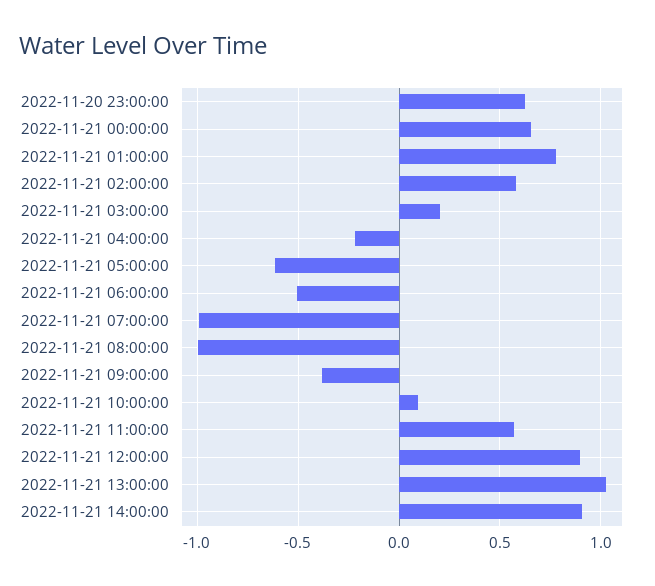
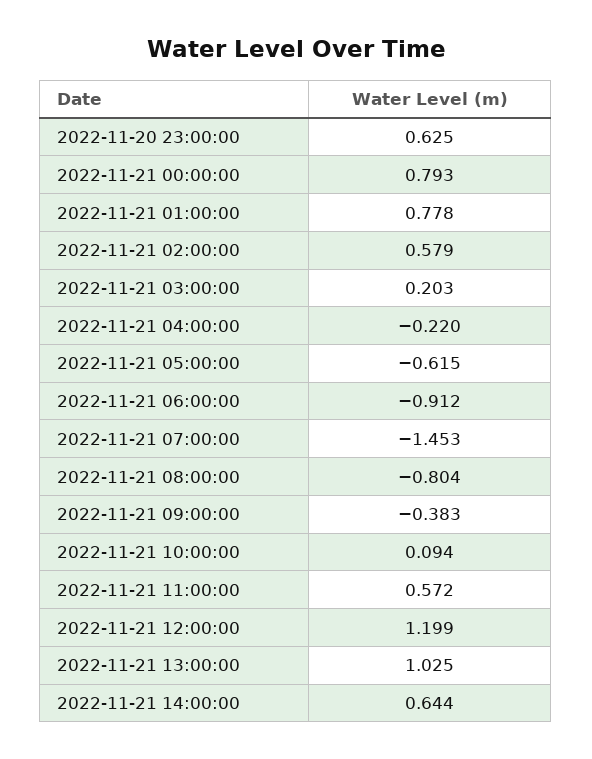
2022-11-21 00:00:00: 0.65 -> 0.793
2022-11-21 06:00:00: -0.5 -> -0.912
2022-11-21 07:00:00: -1 -> -1.453
2022-11-21 08:00:00: -1 -> -0.804
2022-11-21 12:00:00: 0.9 -> 1.199
2022-11-21 14:00:00: 0.9 -> 0.644

